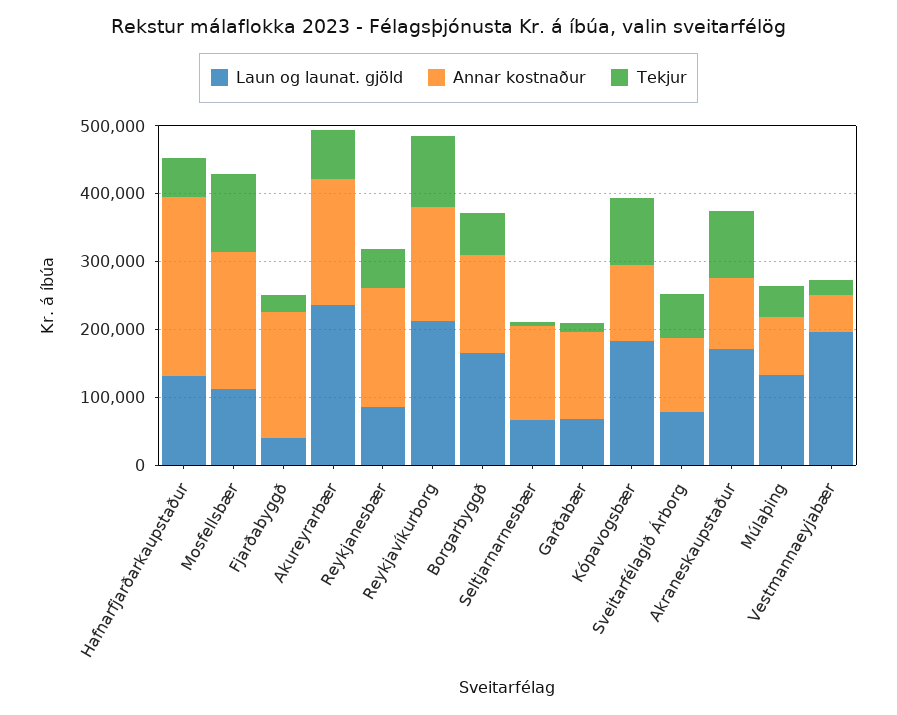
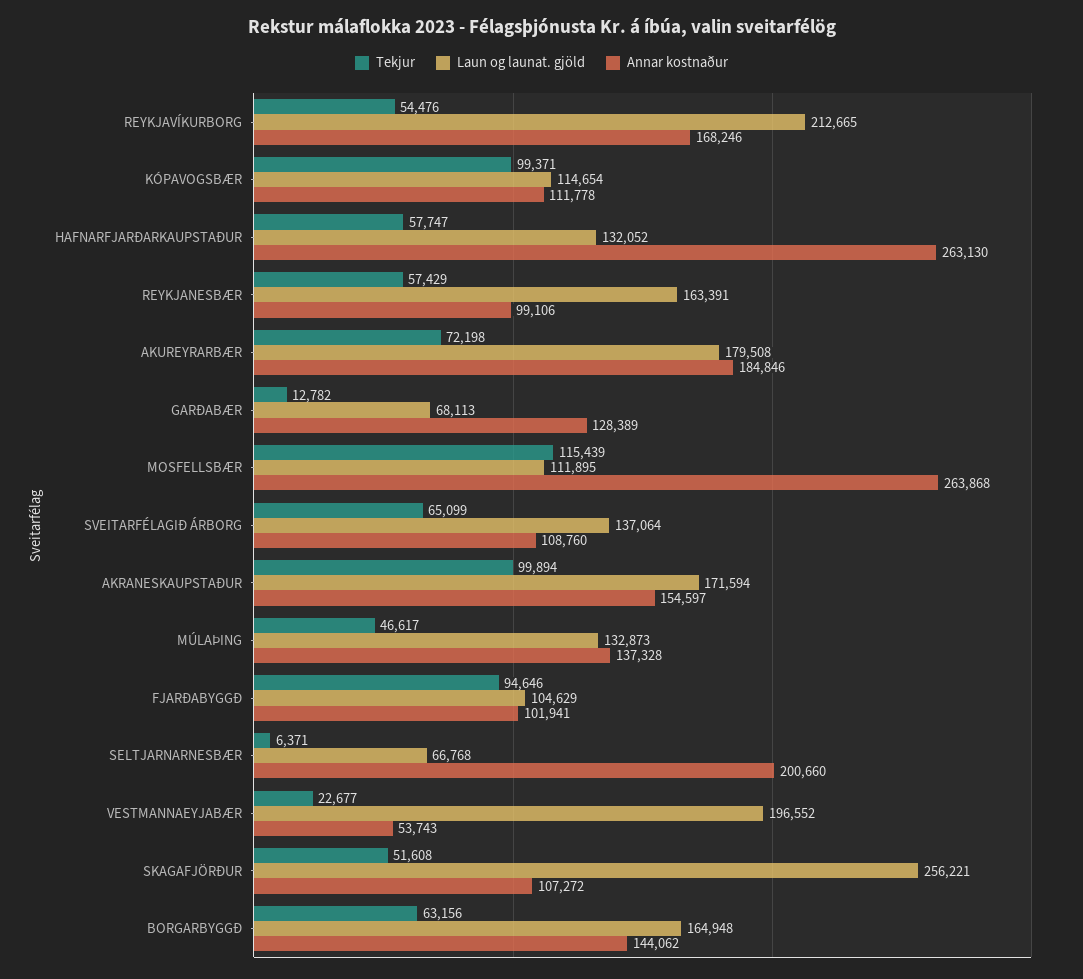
Annar kostnaður, Mosfellsbær: 200000 -> 263868
Laun og launat. gjöld, Fjarðabyggð: 40000 -> 104629
Annar kostnaður, Fjarðabyggð: 180000 -> 101941
Tekjur, Fjarðabyggð: 20000 -> 94646
Laun og launat. gjöld, Akureyrarbær: 240000 -> 179508
Laun og launat. gjöld, Reykjanesbær: 80000 -> 163391
Annar kostnaður, Reykjanesbær: 180000 -> 99106
Tekjur, Reykjavíkurborg: 100000 -> 54476
Annar kostnaður, Seltjarnarnesbær: 140000 -> 200660
Laun og launat. gjöld, Kópavogsbær: 180000 -> 114654
Laun og launat. gjöld, Sveitarfélagið Árborg: 80000 -> 137064
Annar kostnaður, Akraneskaupstaður: 100000 -> 154597
Annar kostnaður, Múlaþing: 80000 -> 137328
Tekjur, SKAGAFJÖRÐUR: none -> 51608
Laun og launat. gjöld, SKAGAFJÖRÐUR: none -> 256221
Annar kostnaður, SKAGAFJÖRÐUR: none -> 107272

